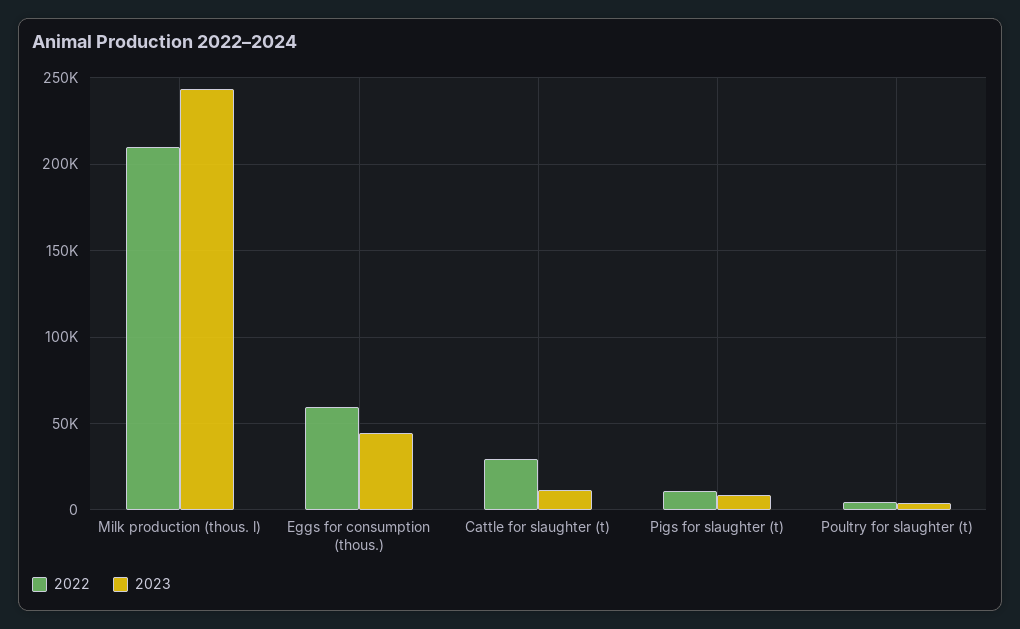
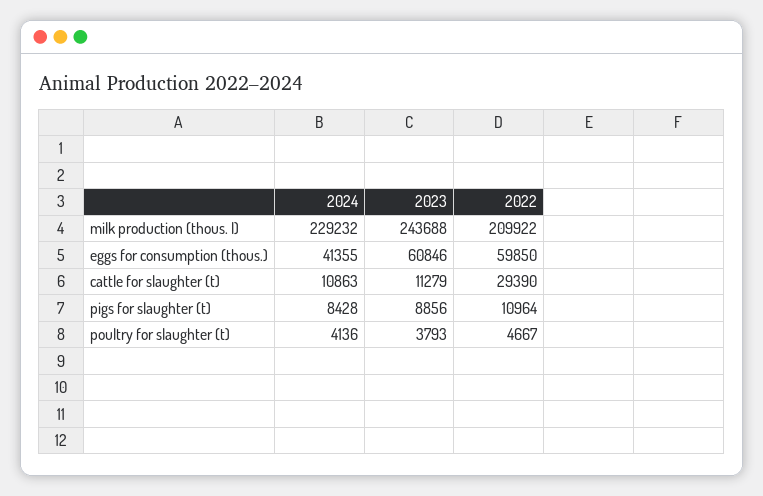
2023, Eggs for consumption (thous.): 45000 -> 60846
2024, Milk production (thous. l): none -> 229232
2024, Eggs for consumption (thous.): none -> 41355
2024, Cattle for slaughter (t): none -> 10863
2024, Pigs for slaughter (t): none -> 8428
2024, Poultry for slaughter (t): none -> 4136

